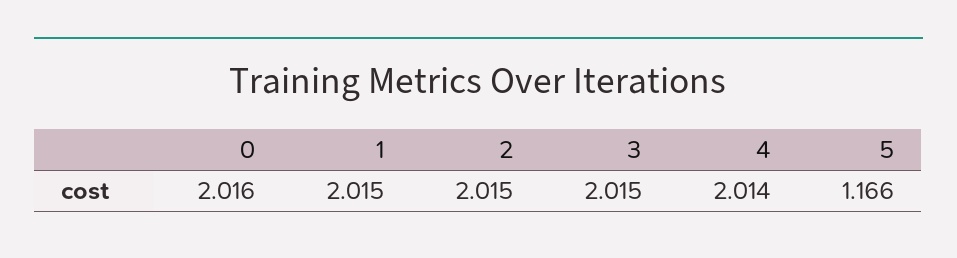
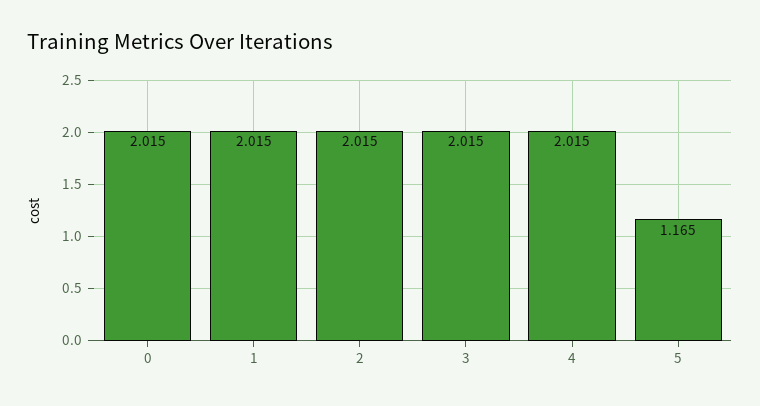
0: 2.016 -> 2.015
4: 2.014 -> 2.015
5: 1.166 -> 1.165

